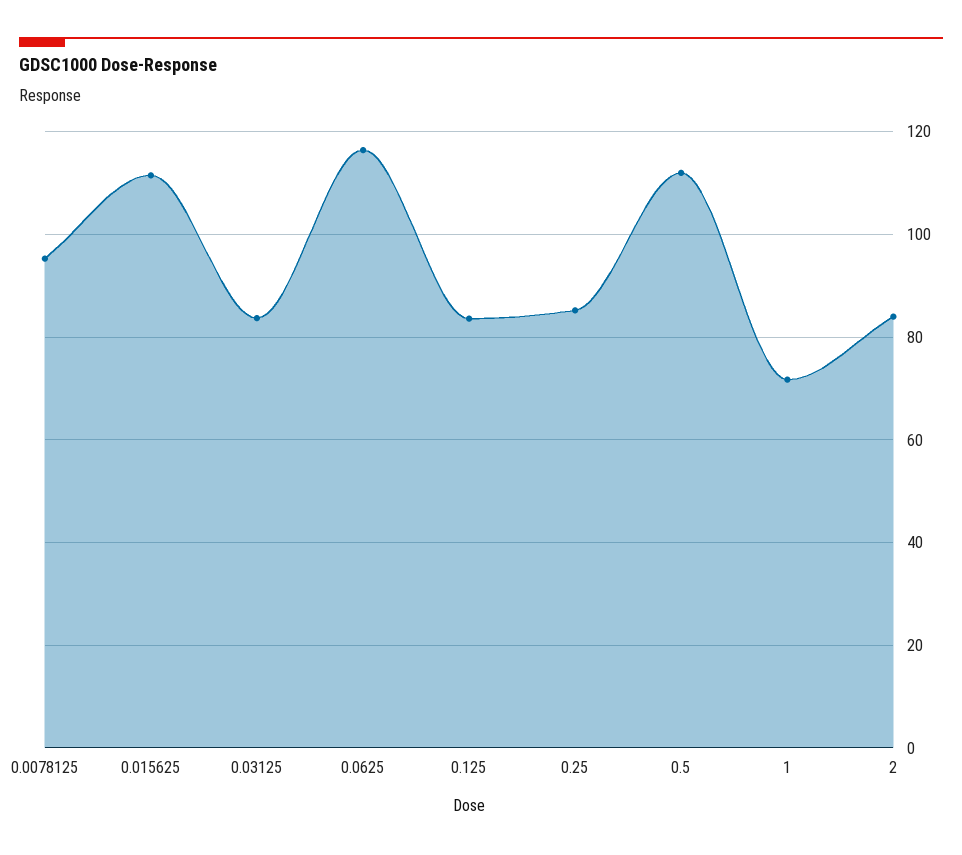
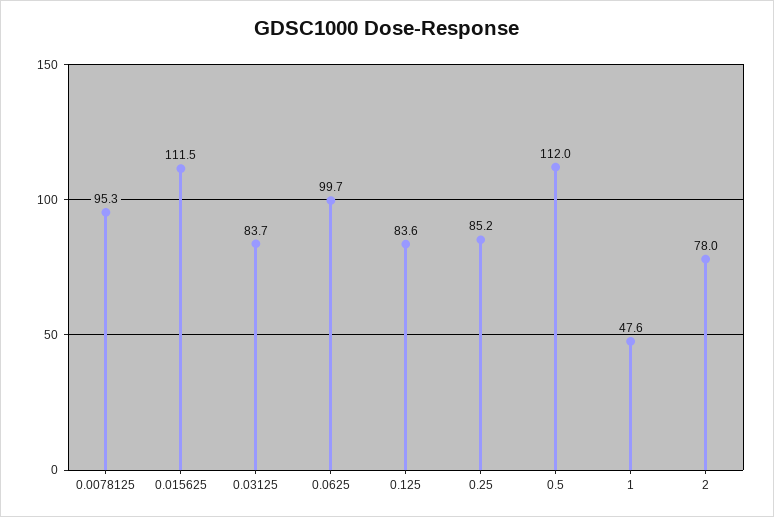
0.0625: 116 -> 99.7
1: 72 -> 47.6
2: 84 -> 78

